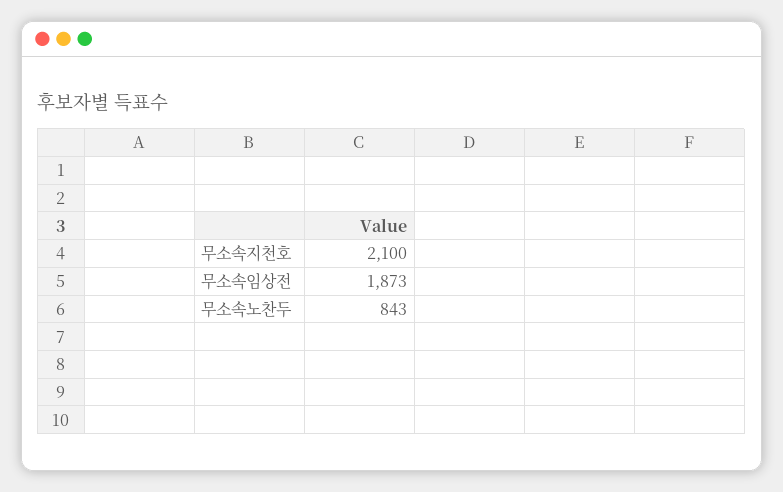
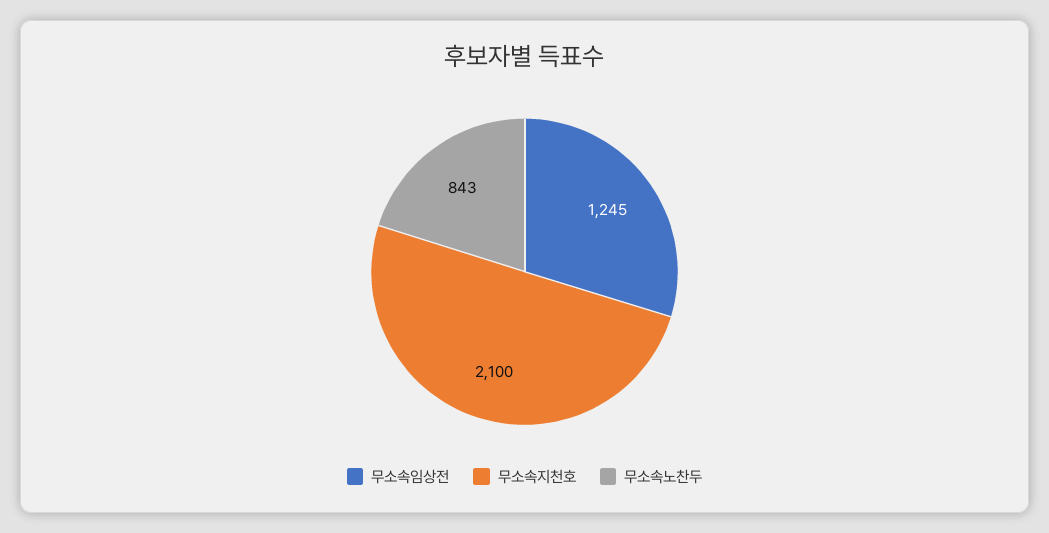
무소속임상전: 1873 -> 1245

